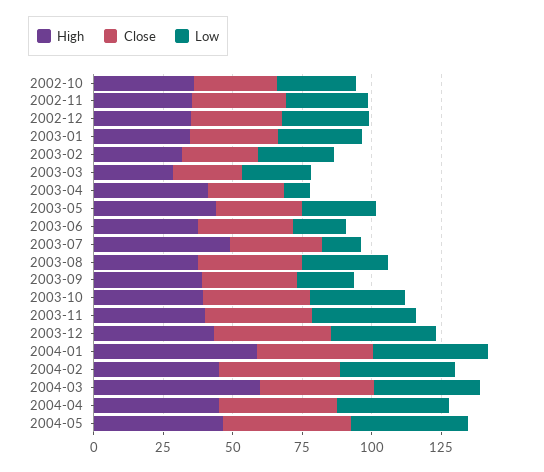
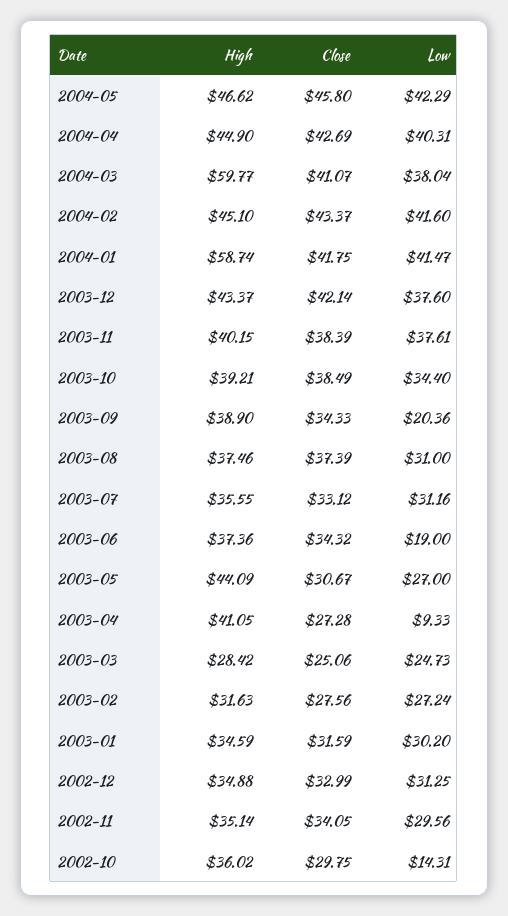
Low, 2002-10: 30 -> 14.31
High, 2003-07: 50 -> 35.55
Low, 2003-07: 15 -> 31.16

